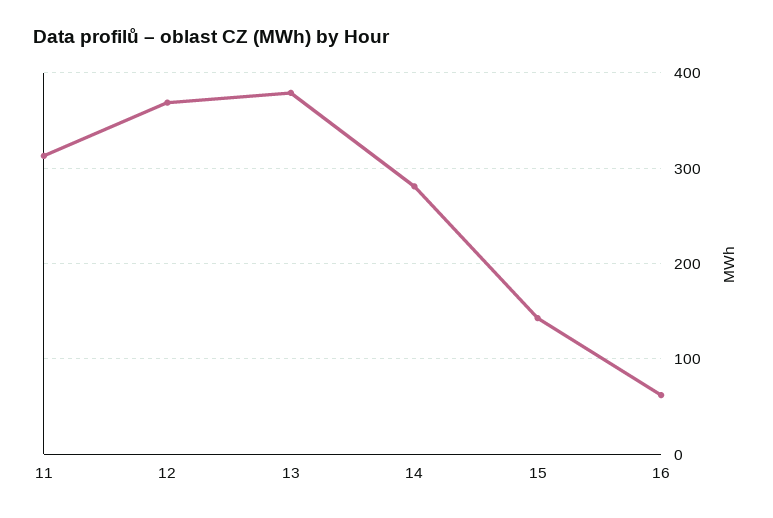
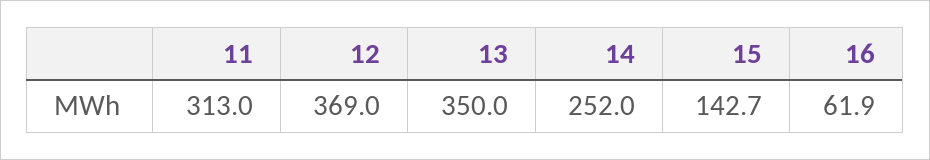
13: 380 -> 350
14: 280 -> 252

